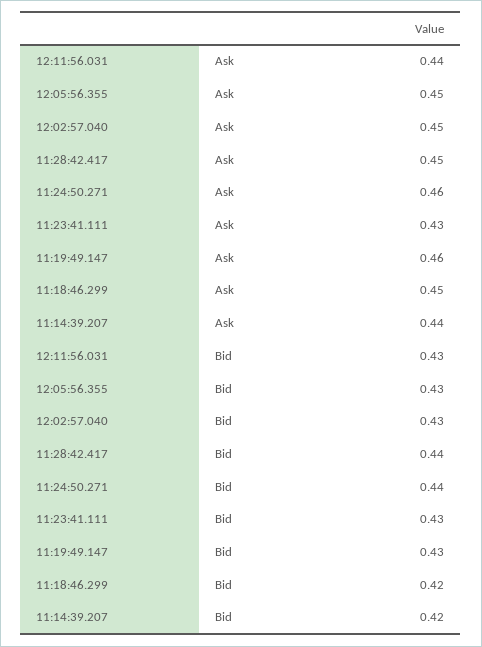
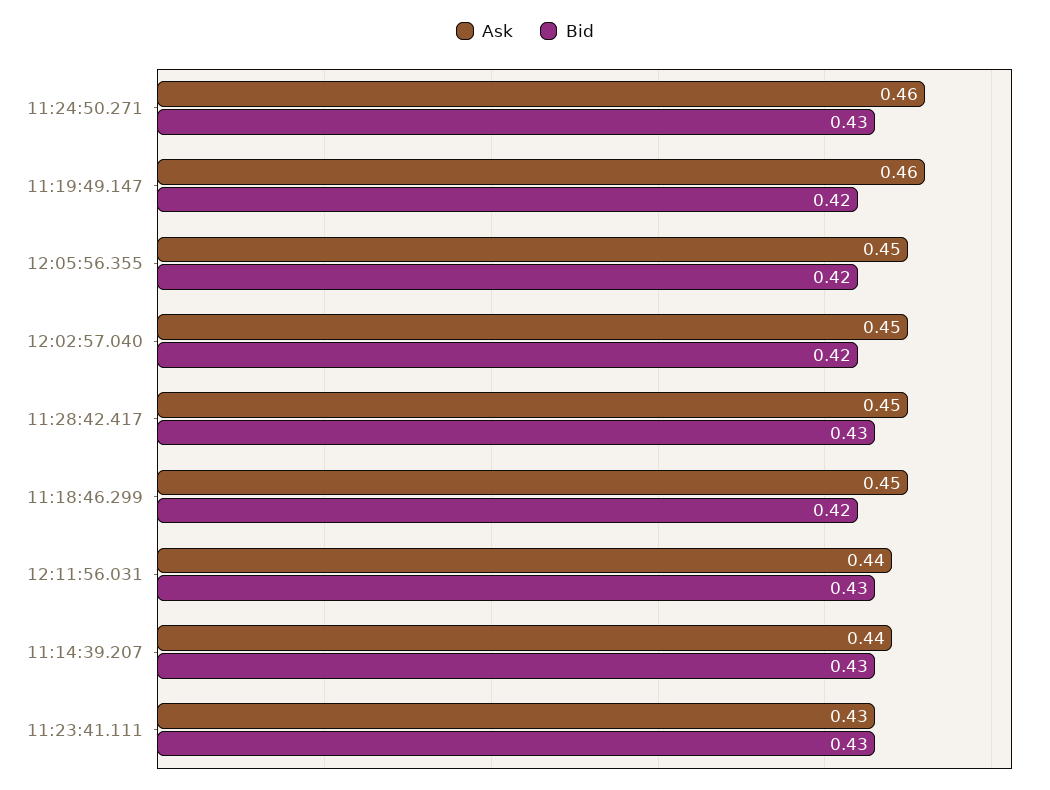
Bid, 12:05:56.355: 0.43 -> 0.42
Bid, 12:02:57.040: 0.43 -> 0.42
Bid, 11:28:42.417: 0.44 -> 0.43
Bid, 11:24:50.271: 0.44 -> 0.43
Bid, 11:19:49.147: 0.43 -> 0.42
Bid, 11:14:39.207: 0.42 -> 0.43

